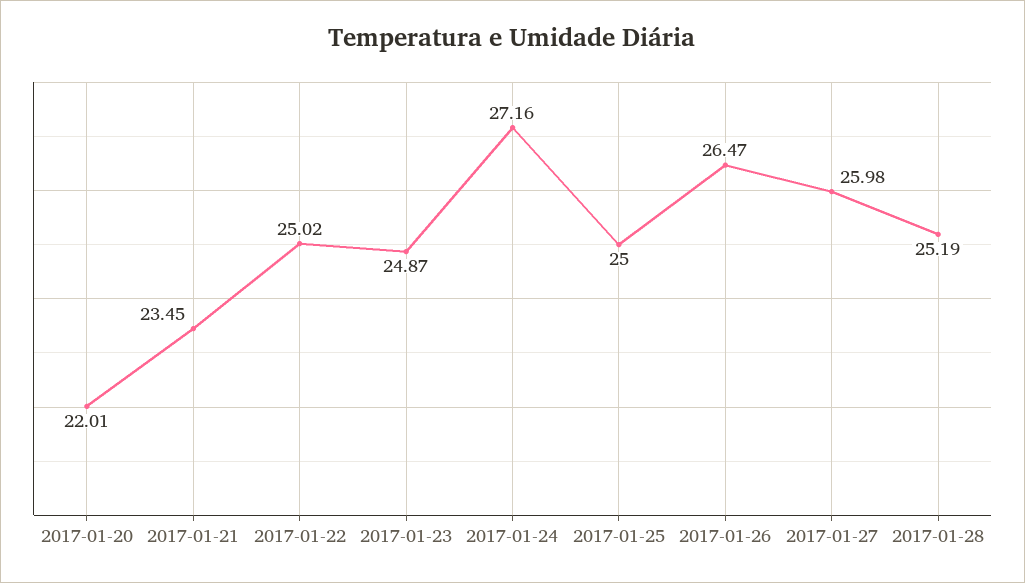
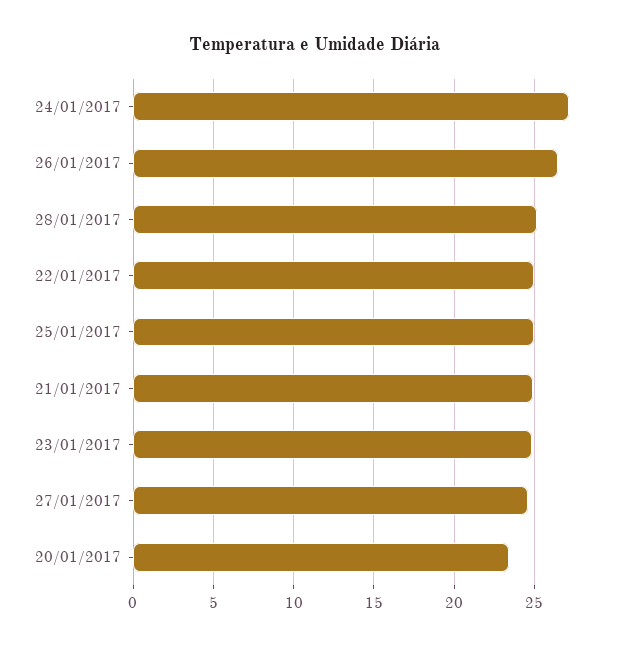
2017-01-20: 22.01 -> 23.5
2017-01-21: 23.45 -> 25
2017-01-27: 25.98 -> 24.5

